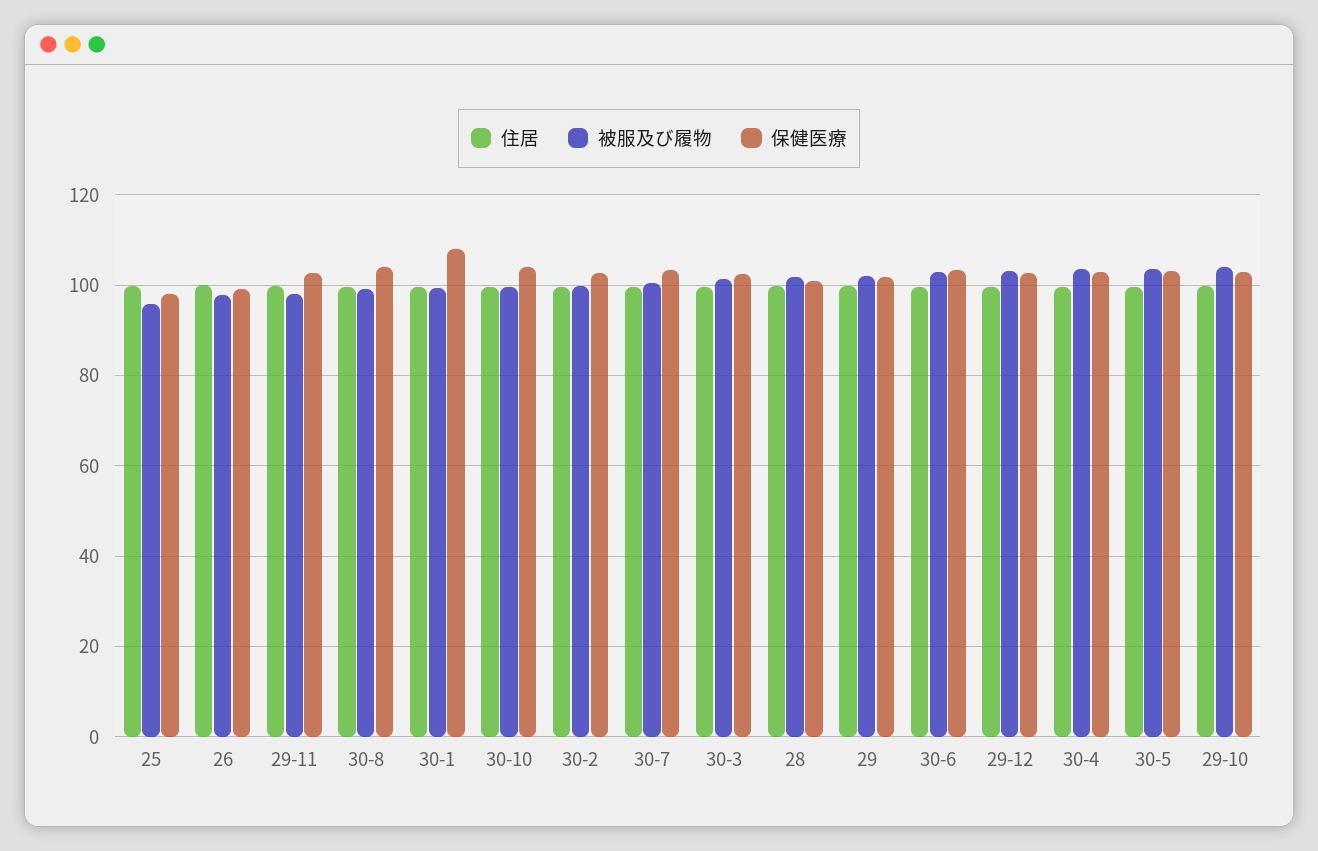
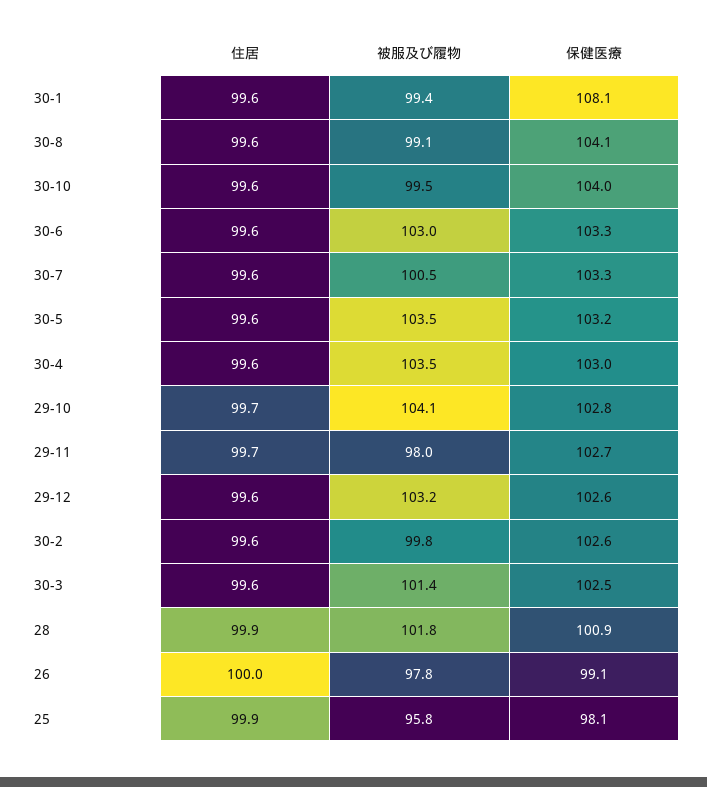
住居, 29: 100 -> none
被服及び履物, 29: 102 -> none
保健医療, 29: 102 -> none

